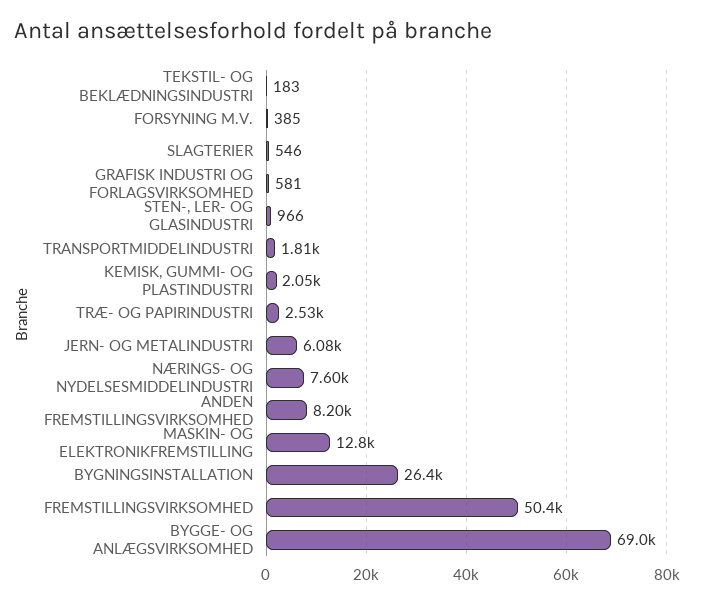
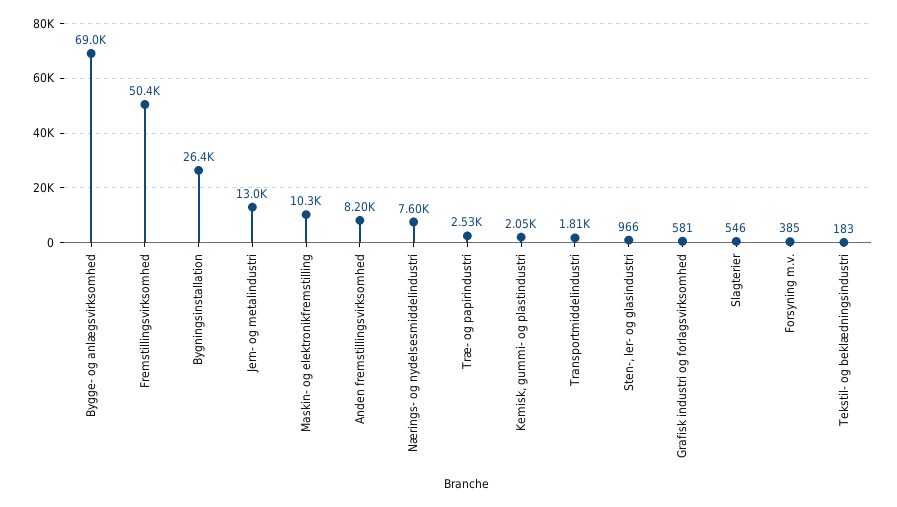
JERN- OG METALINDUSTRI: 6080 -> 13000
MASKIN- OG ELEKTRONIKFREMSTILLING: 12800 -> 10300

